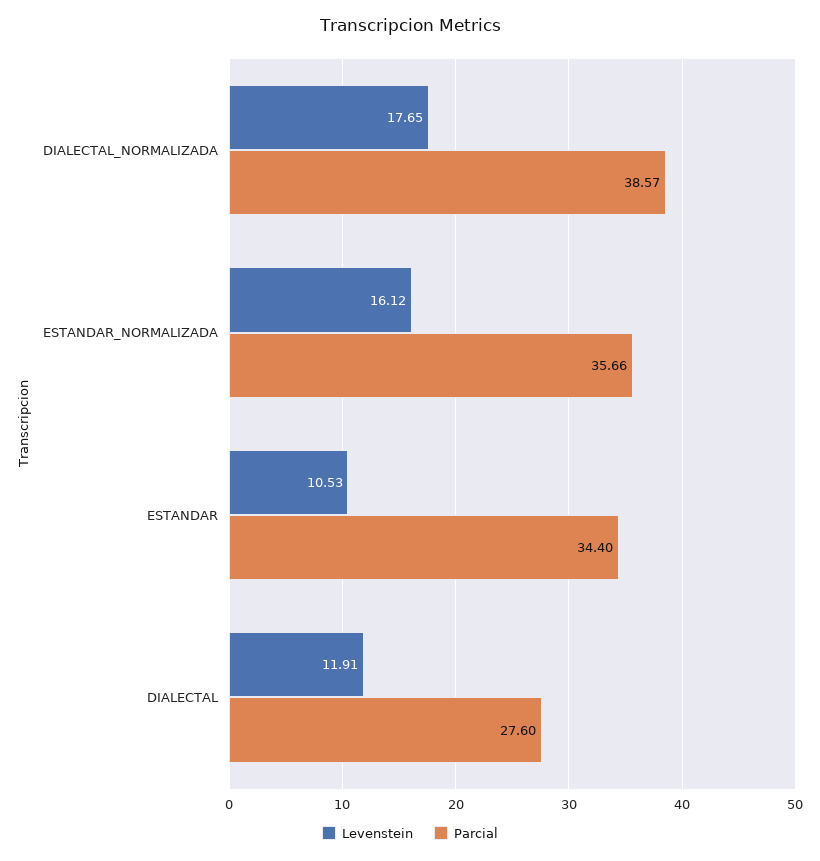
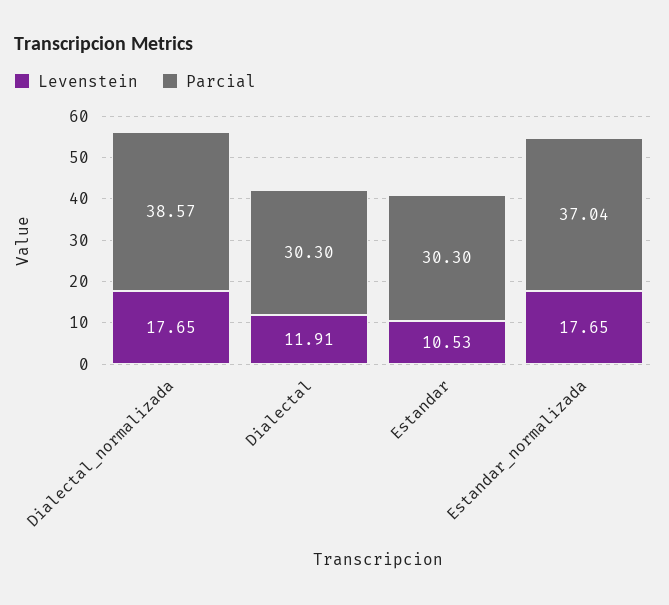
Levenstein, ESTANDAR_NORMALIZADA: 16.12 -> 17.65
Parcial, ESTANDAR_NORMALIZADA: 35.66 -> 37.04
Parcial, ESTANDAR: 34.4 -> 30.3
Parcial, DIALECTAL: 27.6 -> 30.3

